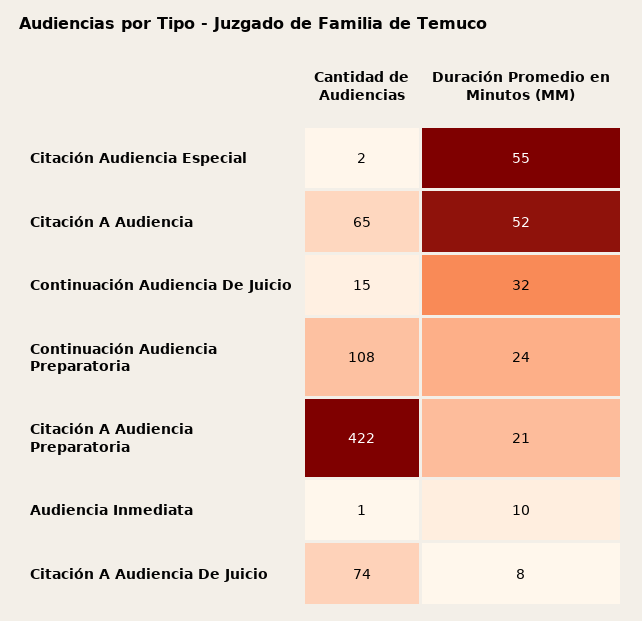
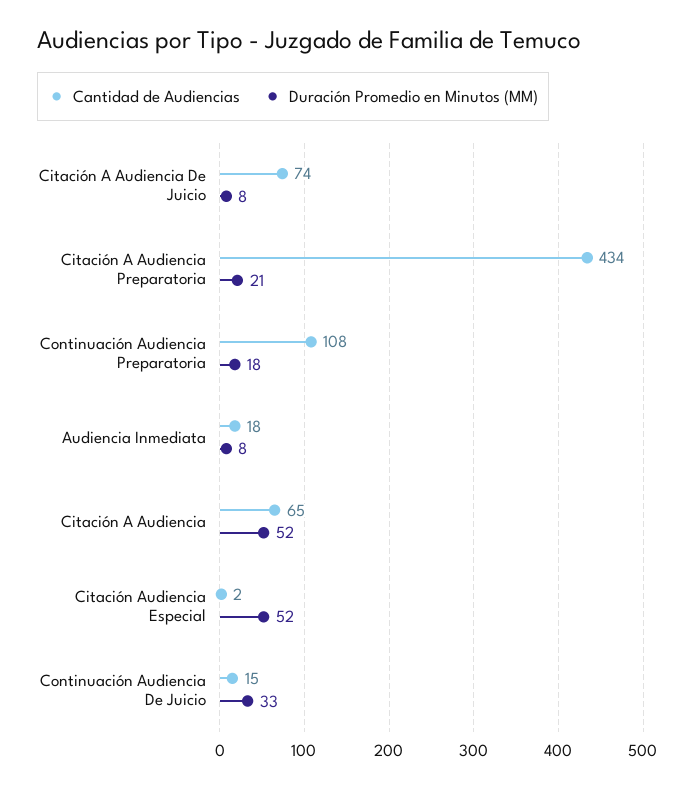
Duración Promedio en Minutos (MM), Citación Audiencia Especial: 55 -> 52
Duración Promedio en Minutos (MM), Continuación Audiencia De Juicio: 32 -> 33
Duración Promedio en Minutos (MM), Continuación Audiencia Preparatoria: 24 -> 18
Cantidad de Audiencias, Citación A Audiencia Preparatoria: 422 -> 434
Cantidad de Audiencias, Audiencia Inmediata: 1 -> 18
Duración Promedio en Minutos (MM), Audiencia Inmediata: 10 -> 8

